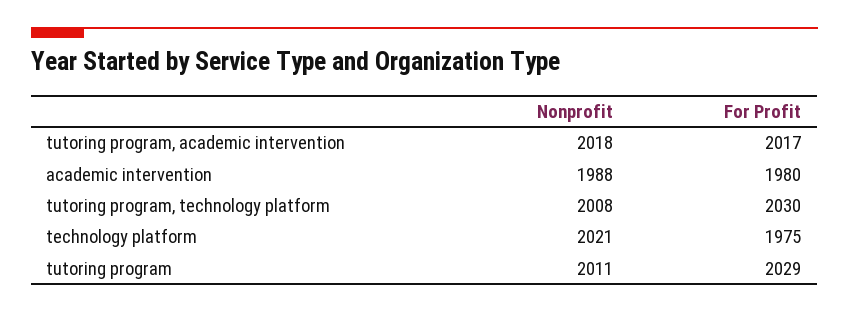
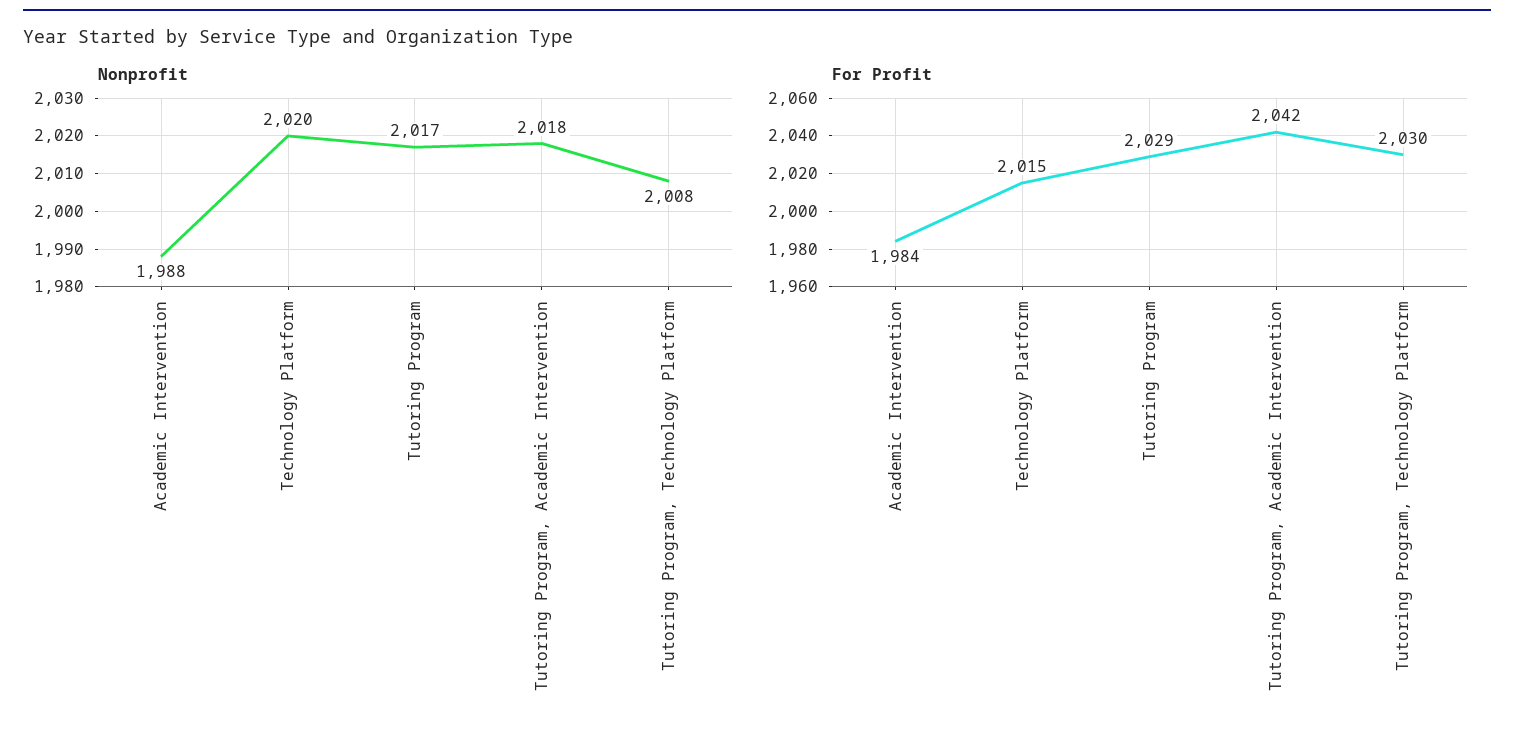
For Profit, tutoring program, academic intervention: 2017 -> 2042
For Profit, academic intervention: 1980 -> 1984
Nonprofit, technology platform: 2021 -> 2020
For Profit, technology platform: 1975 -> 2015
Nonprofit, tutoring program: 2011 -> 2017

